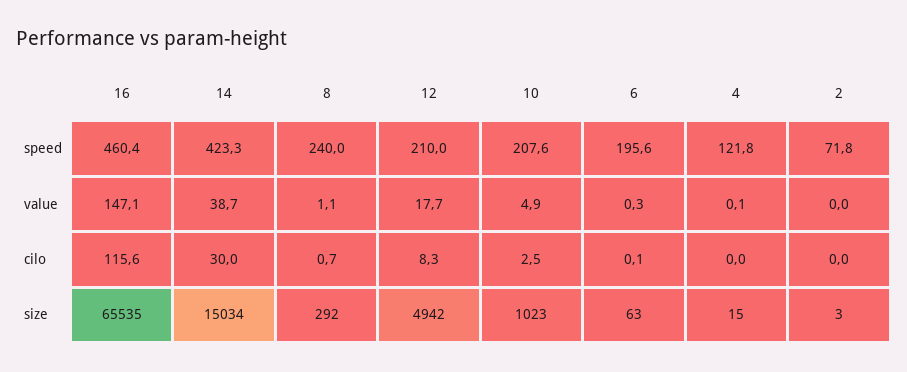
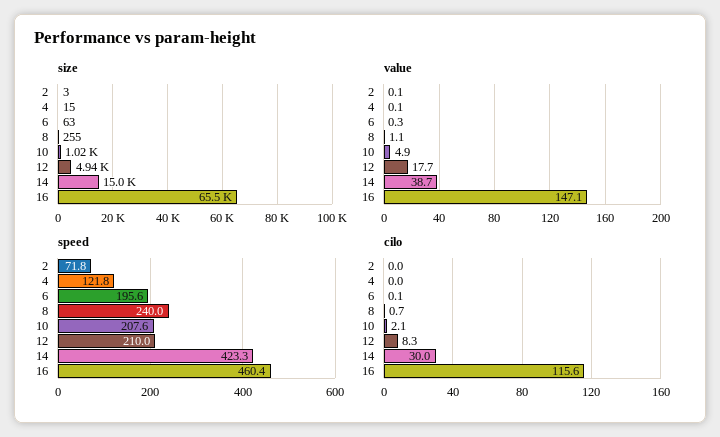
value, 2: 0 -> 0.1
cilo, 10: 2.5 -> 2.1
size, 8: 292 -> 255

